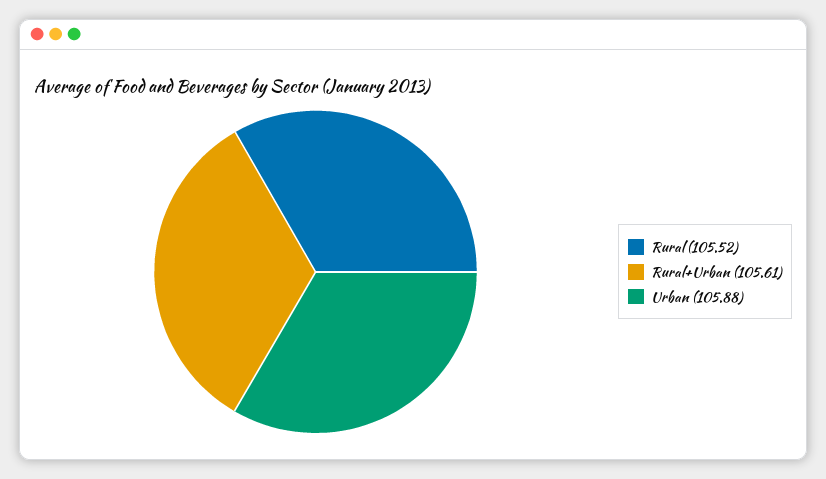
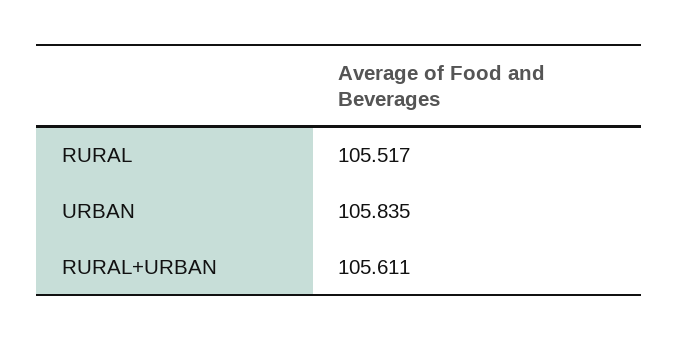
Urban: 105.88 -> 105.835

